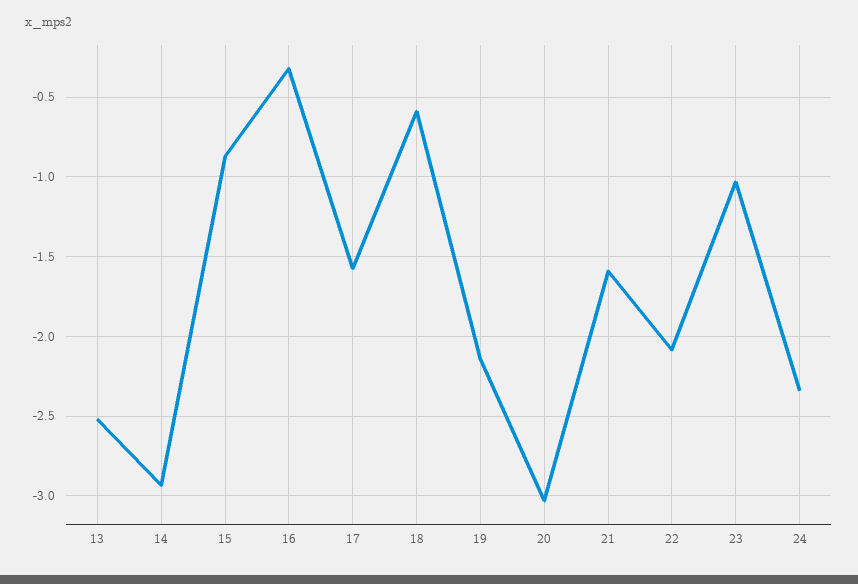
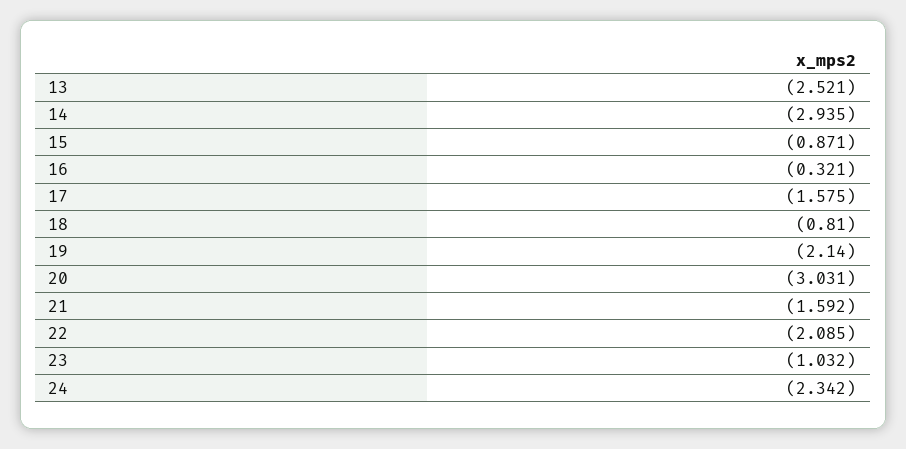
18: -0.6 -> -0.81

